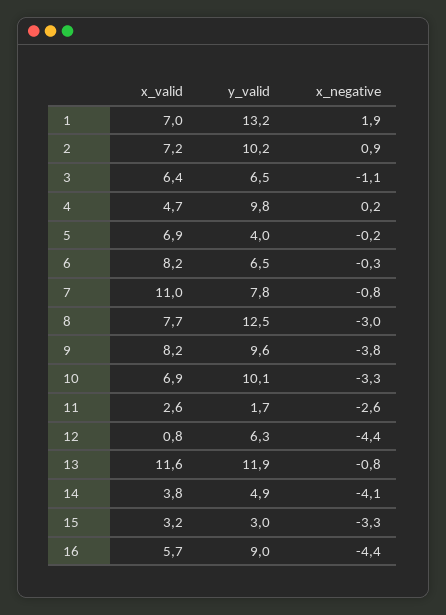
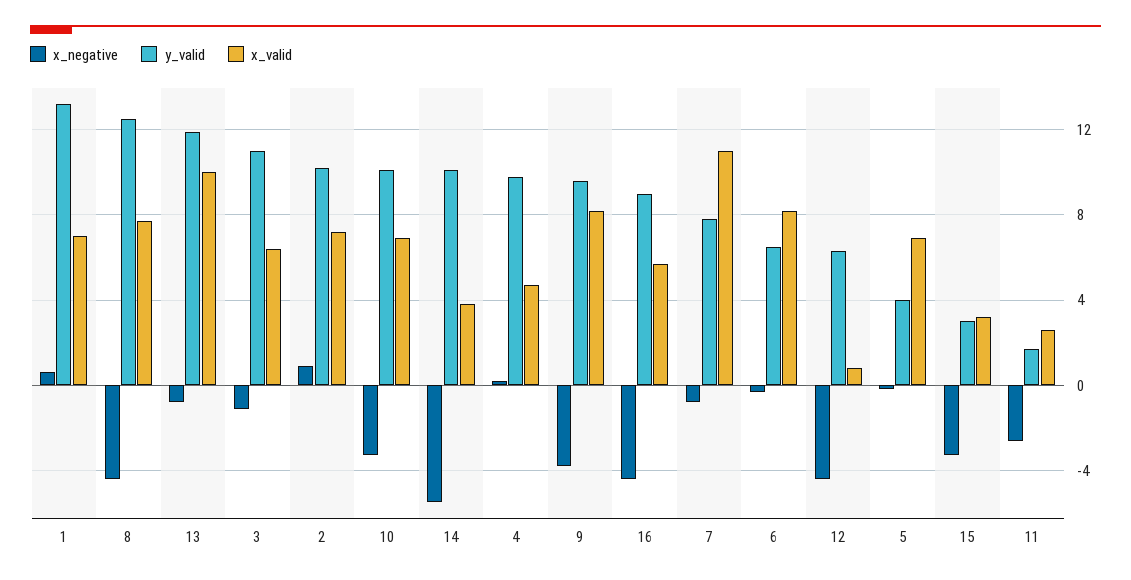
x_negative, 1: 1.9 -> 0.5
y_valid, 3: 6.5 -> 11
x_negative, 8: -3 -> -4.5
x_valid, 13: 11.6 -> 10
y_valid, 14: 4.9 -> 10
x_negative, 14: -4.1 -> -5.5

